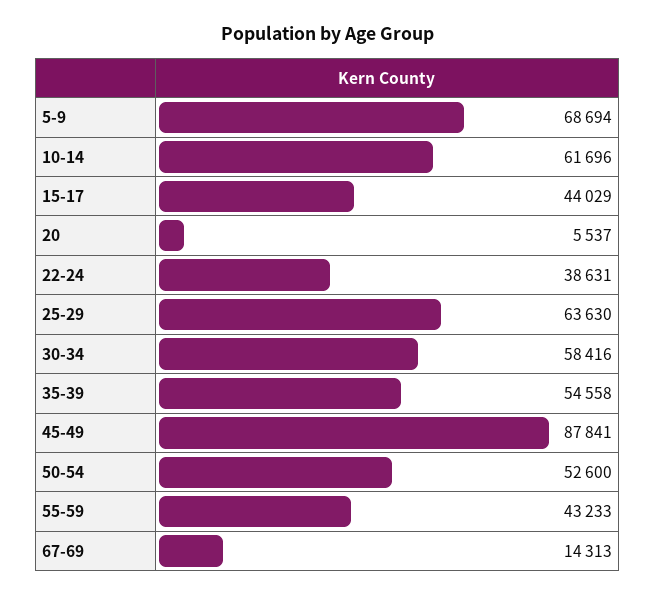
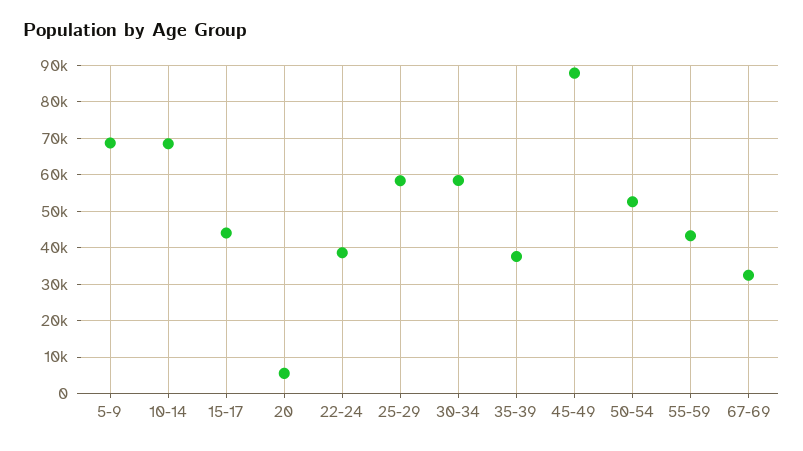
10-14: 61696 -> 68000
25-29: 63630 -> 58000
35-39: 54558 -> 38000
67-69: 14313 -> 32000

